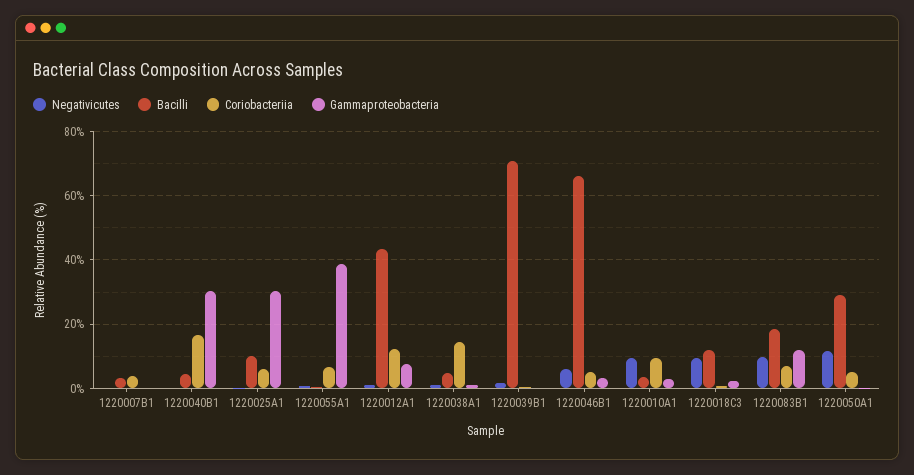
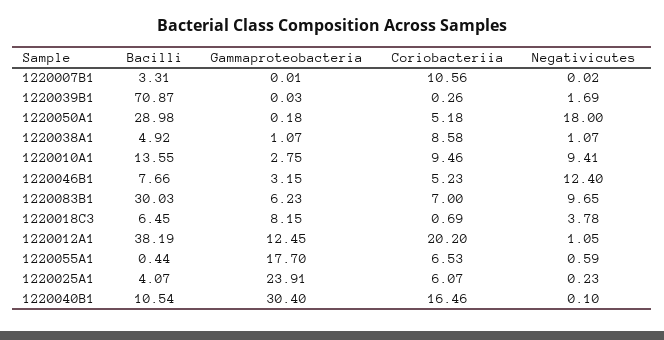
Coriobacteriia, 1220007B1: 4 -> 10.56
Bacilli, 1220040B1: 4 -> 10.54
Bacilli, 1220025A1: 10 -> 4.07
Gammaproteobacteria, 1220025A1: 30 -> 23.91
Gammaproteobacteria, 1220055A1: 38 -> 17.7
Bacilli, 1220012A1: 44 -> 38.19
Coriobacteriia, 1220012A1: 12 -> 20.2
Gammaproteobacteria, 1220012A1: 8 -> 12.45
Coriobacteriia, 1220038A1: 14 -> 8.58
Negativicutes, 1220046B1: 6 -> 12.4
Bacilli, 1220046B1: 66 -> 7.66
Bacilli, 1220010A1: 4 -> 13.55
Negativicutes, 1220018C3: 10 -> 3.78
Bacilli, 1220018C3: 12 -> 6.45
Gammaproteobacteria, 1220018C3: 2 -> 8.15
Bacilli, 1220083B1: 18 -> 30.03
Gammaproteobacteria, 1220083B1: 12 -> 6.23
Negativicutes, 1220050A1: 12 -> 18

